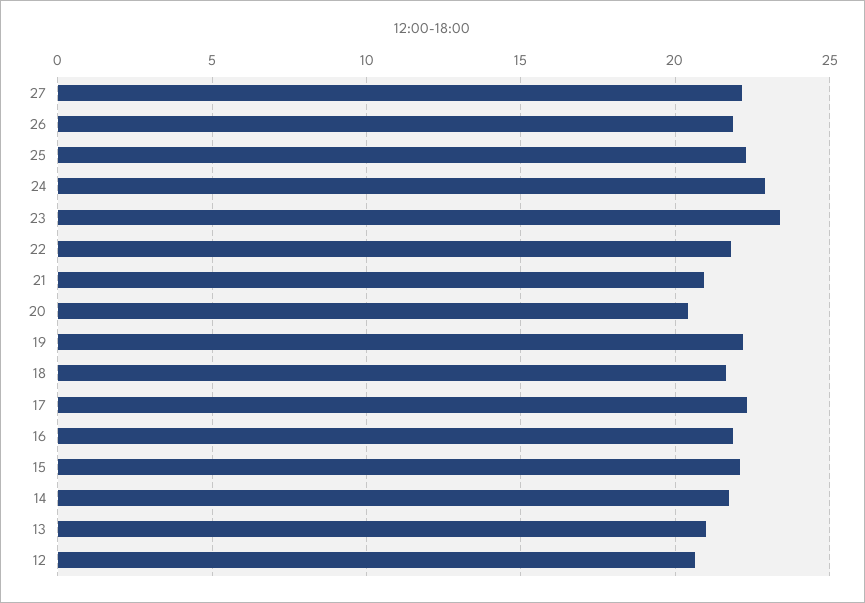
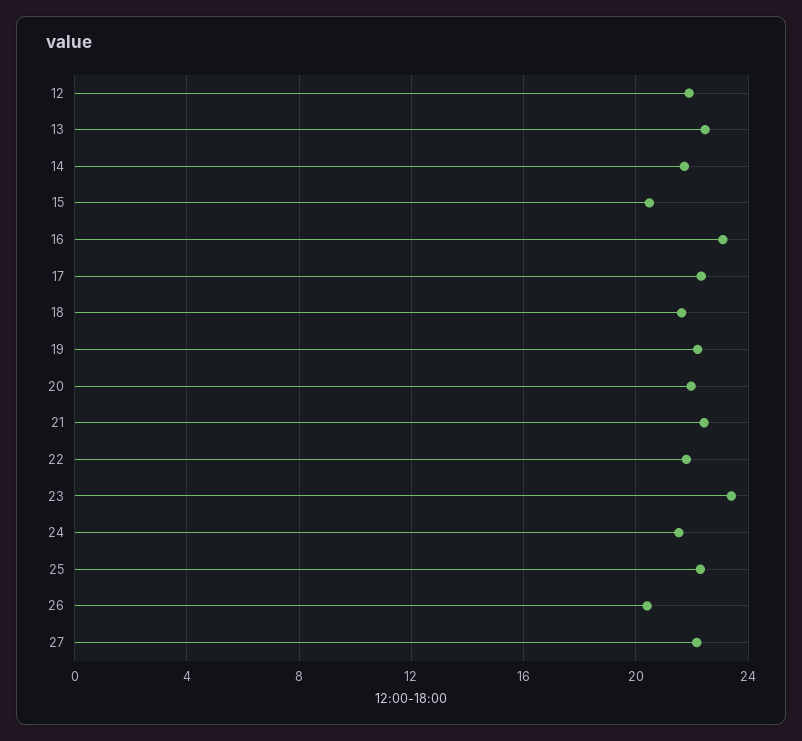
26: 22 -> 20.5
24: 23 -> 21.5
21: 21 -> 22.5
20: 20.5 -> 22
16: 22 -> 23
15: 22 -> 20.5
13: 21 -> 22.5
12: 20.5 -> 22

